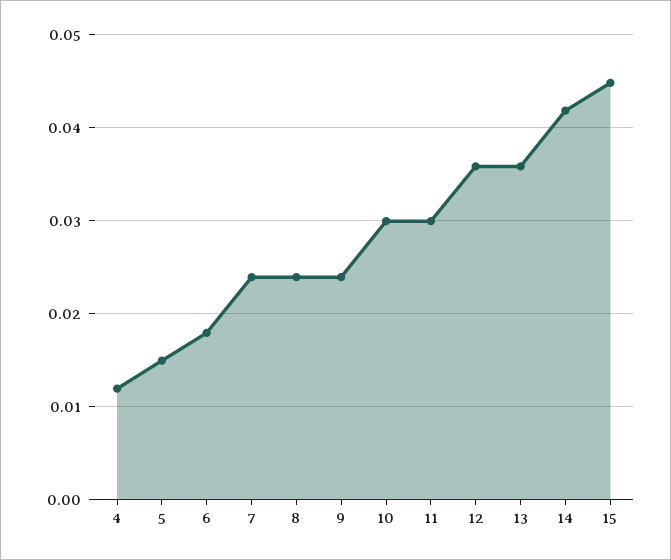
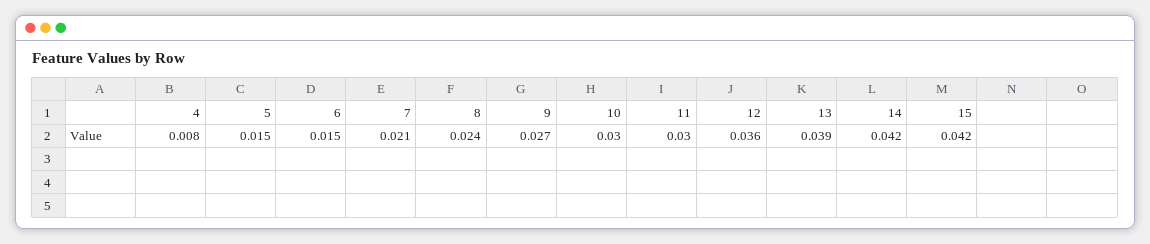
4: 0.012 -> 0.008
6: 0.018 -> 0.015
7: 0.024 -> 0.021
9: 0.024 -> 0.027
13: 0.036 -> 0.039
15: 0.045 -> 0.042

